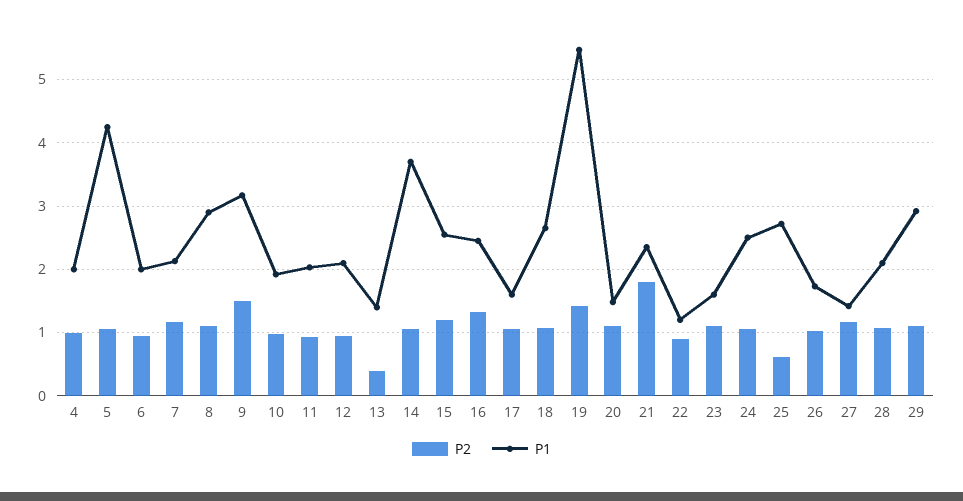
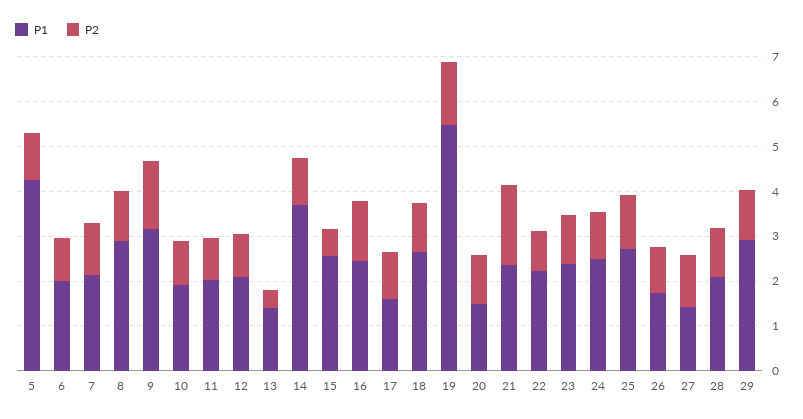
P2, 4: 1 -> none
P1, 4: 2 -> none
P2, 15: 1.2 -> 0.6
P1, 22: 1.2 -> 2.2
P1, 23: 1.6 -> 2.4
P2, 25: 0.6 -> 1.2

